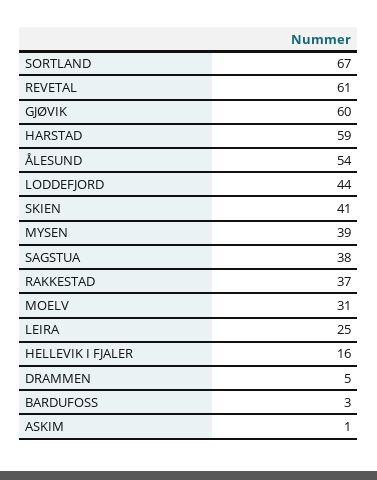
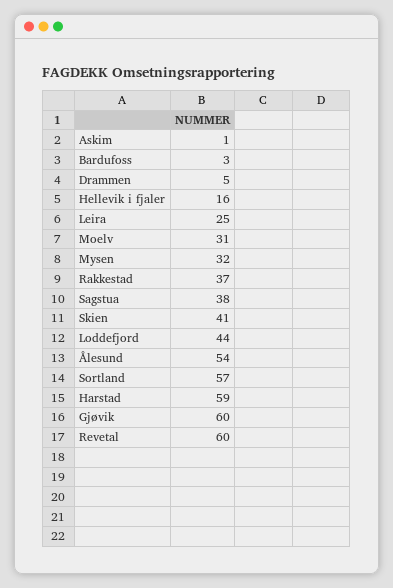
SORTLAND: 67 -> 57
REVETAL: 61 -> 60
MYSEN: 39 -> 32

